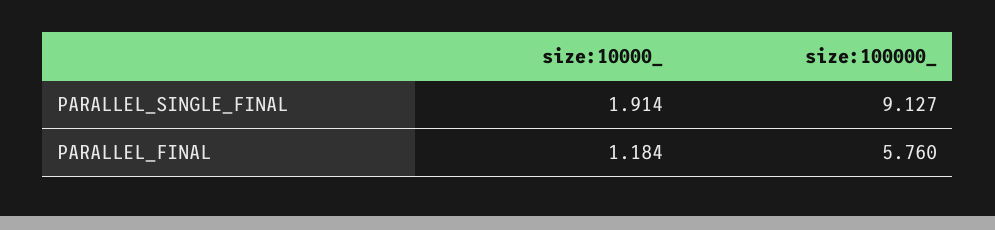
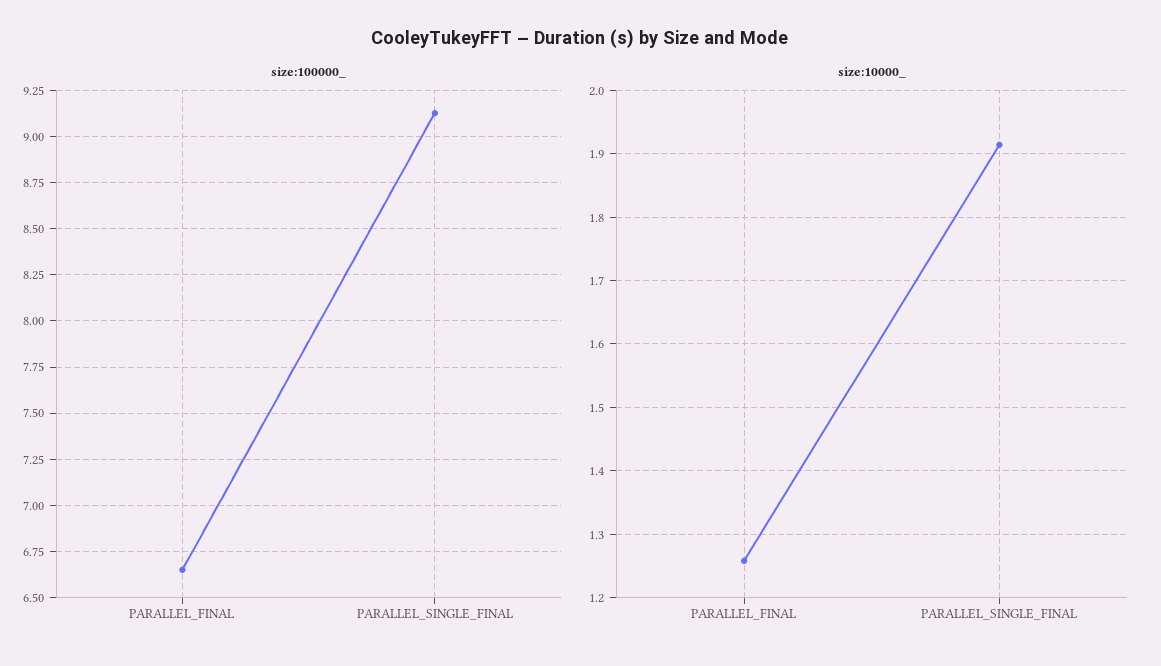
size:10000_, PARALLEL_FINAL: 1.184 -> 1.26
size:100000_, PARALLEL_FINAL: 5.76 -> 6.65

